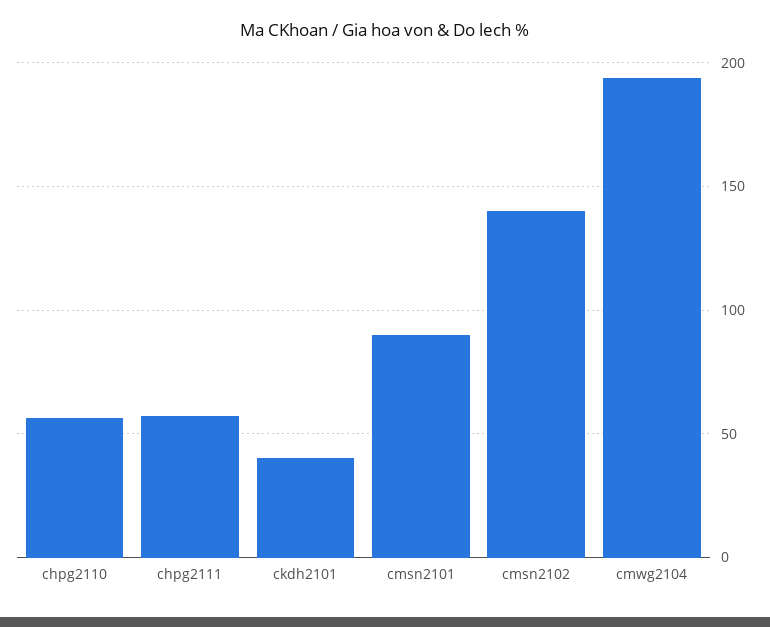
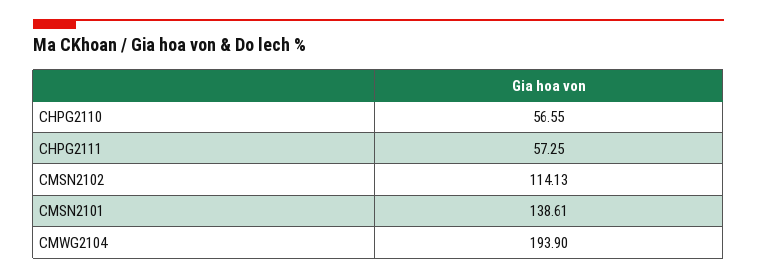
ckdh2101: 40 -> none
cmsn2101: 90 -> 138.61
cmsn2102: 140 -> 114.13

